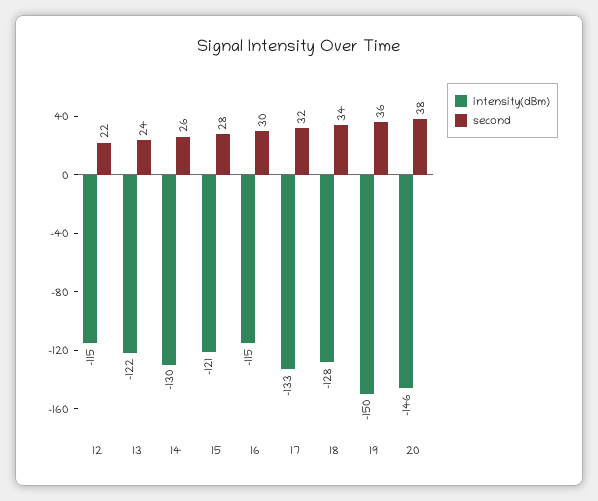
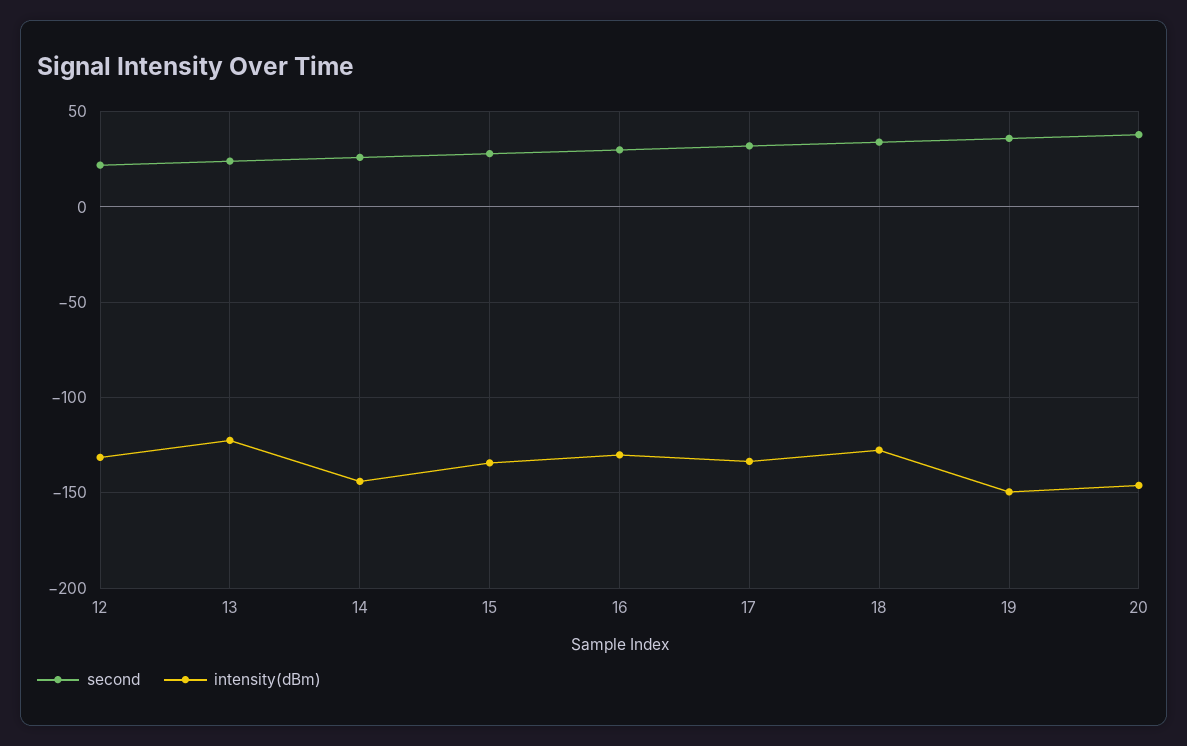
intensity(dBm), 12: -115 -> -130
intensity(dBm), 14: -130 -> -145
intensity(dBm), 15: -121 -> -135
intensity(dBm), 16: -115 -> -130

